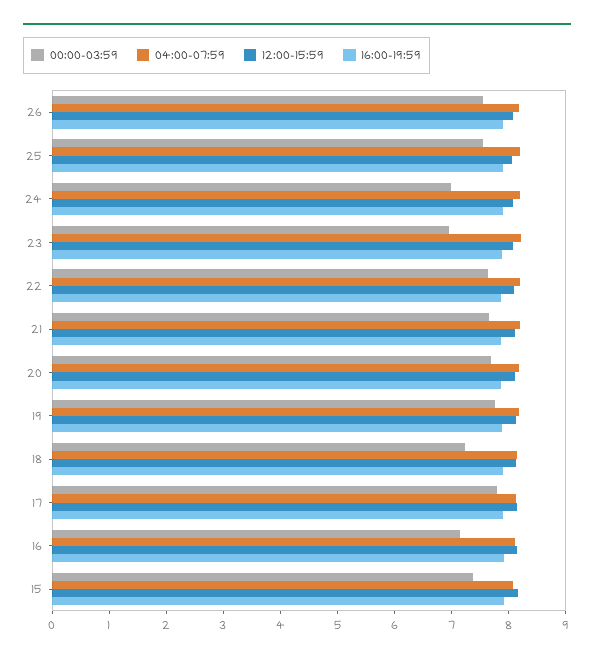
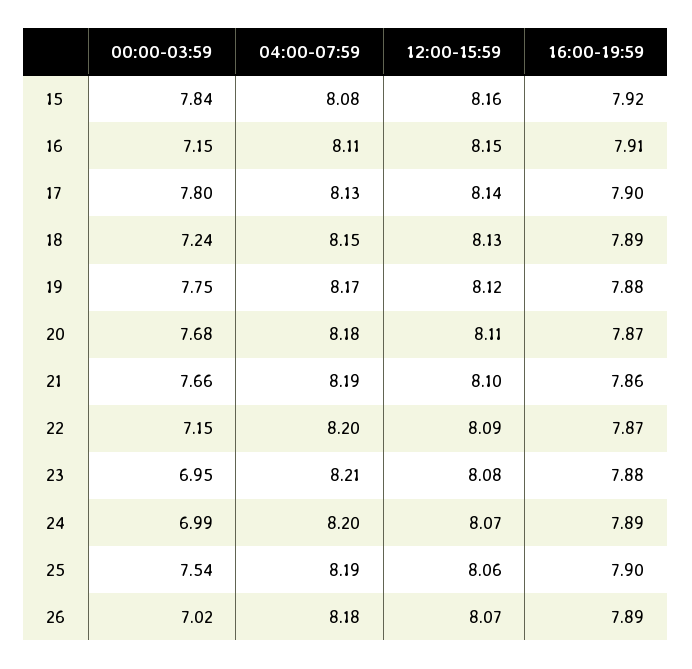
00:00-03:59, 26: 7.6 -> 7.02
00:00-03:59, 22: 7.6 -> 7.15
00:00-03:59, 15: 7.4 -> 7.84

